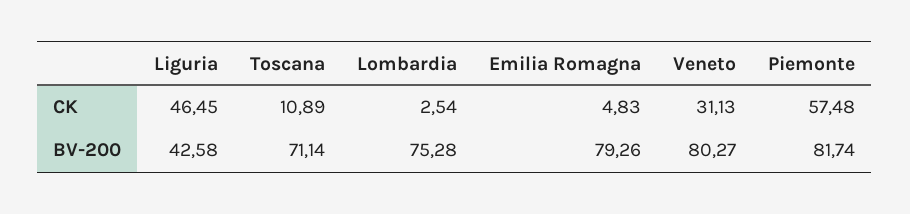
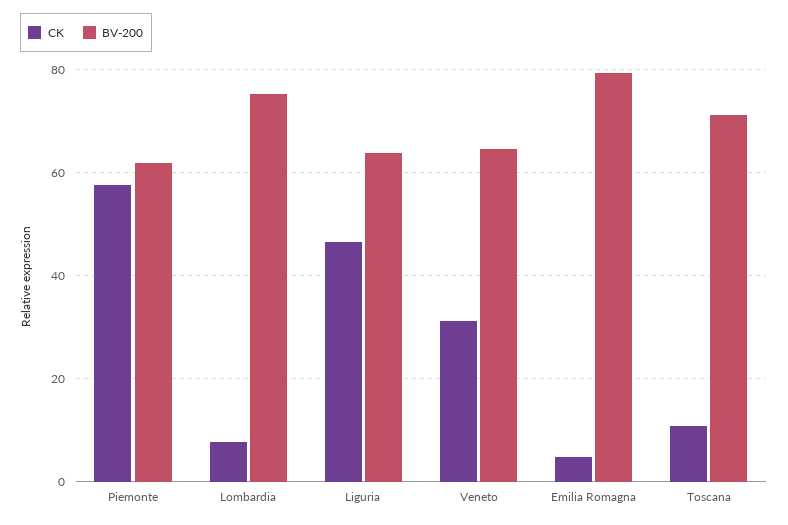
CK, Lombardia: 2.54 -> 8
BV-200, Liguria: 42.58 -> 64
BV-200, Veneto: 80.27 -> 64
BV-200, Piemonte: 81.74 -> 62

